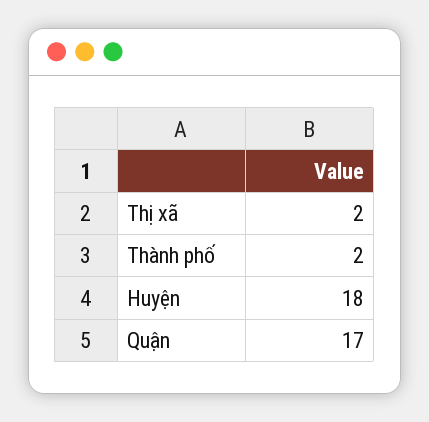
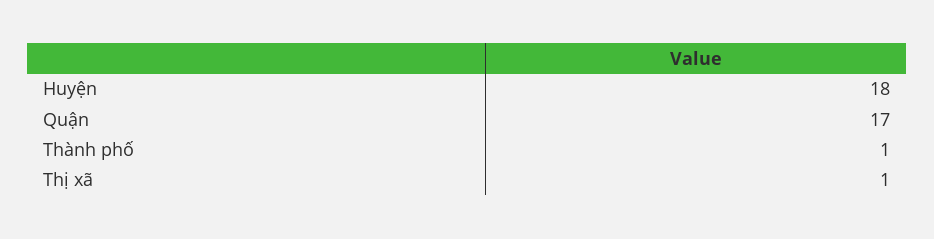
Thị xã: 2 -> 1
Thành phố: 2 -> 1

